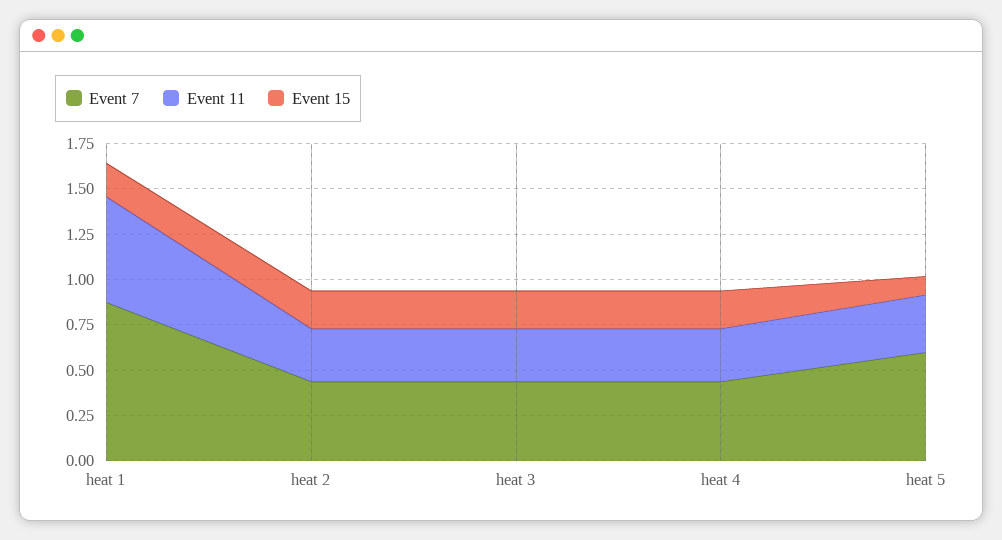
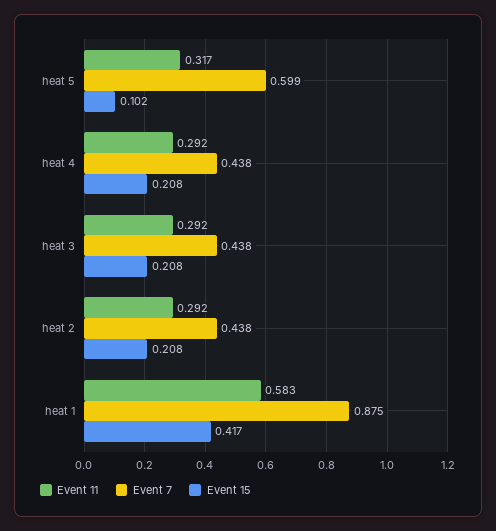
Event 15, heat 1: 0.2 -> 0.417

